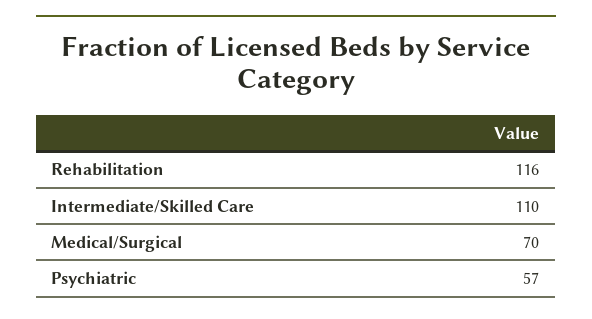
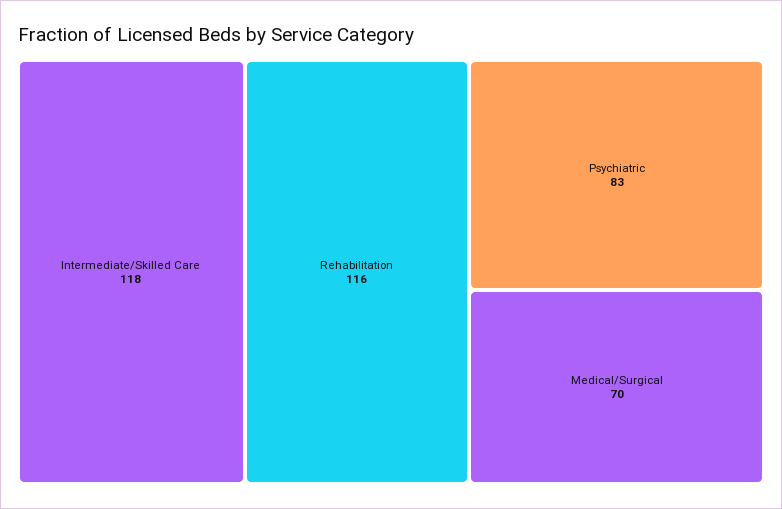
Intermediate/Skilled Care: 110 -> 118
Psychiatric: 57 -> 83

